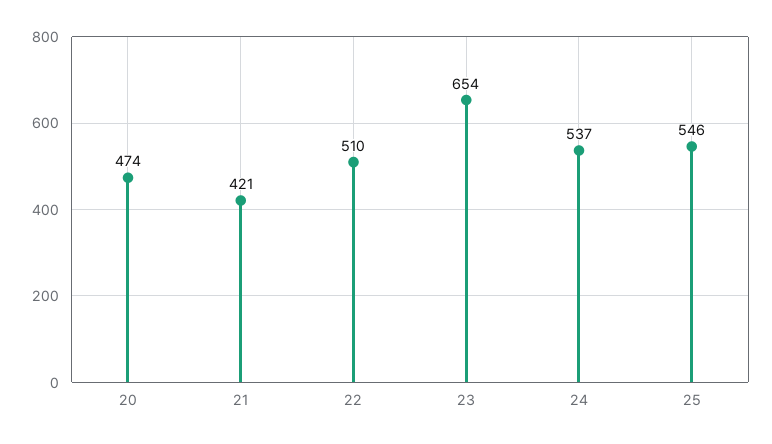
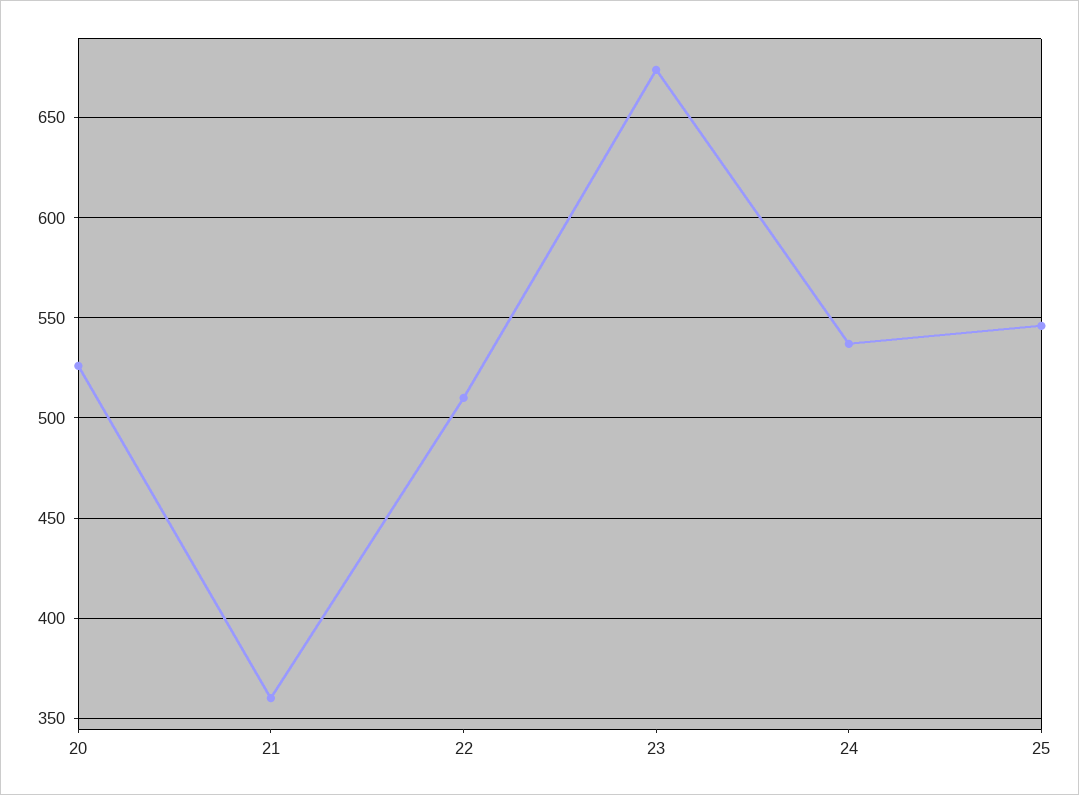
20: 474 -> 525
21: 421 -> 360
23: 654 -> 675

